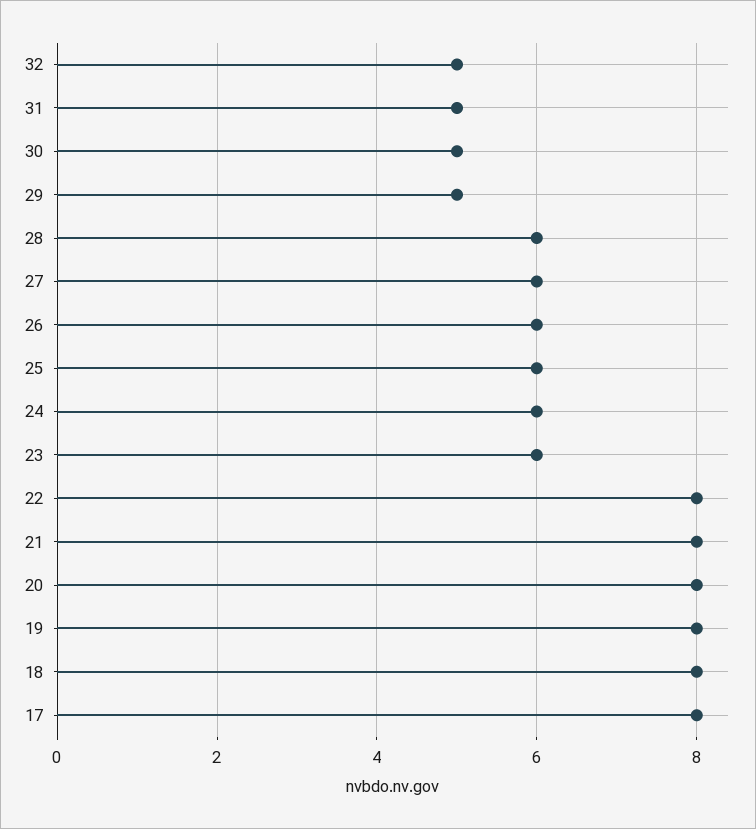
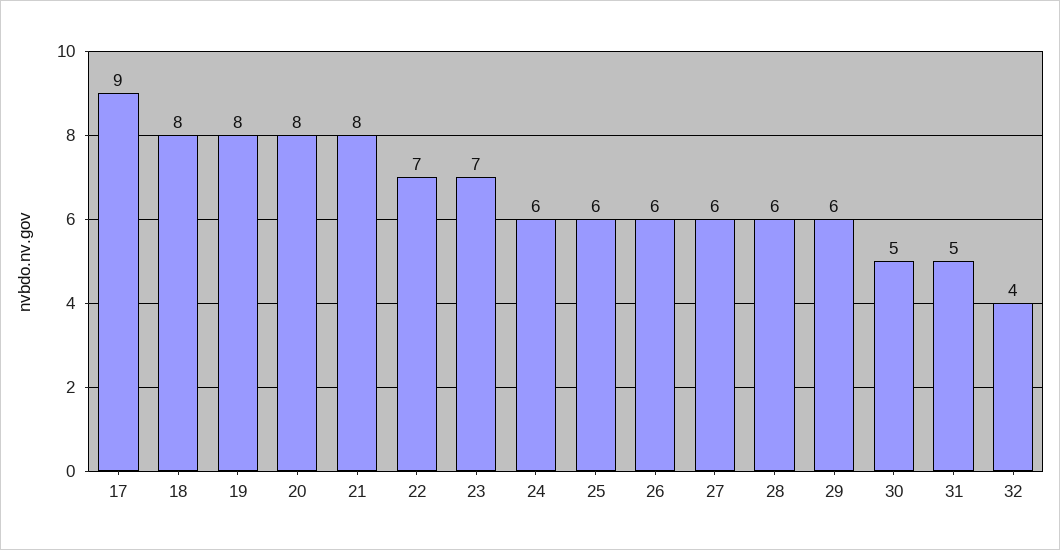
32: 5 -> 4
29: 5 -> 6
23: 6 -> 7
22: 8 -> 7
17: 8 -> 9

